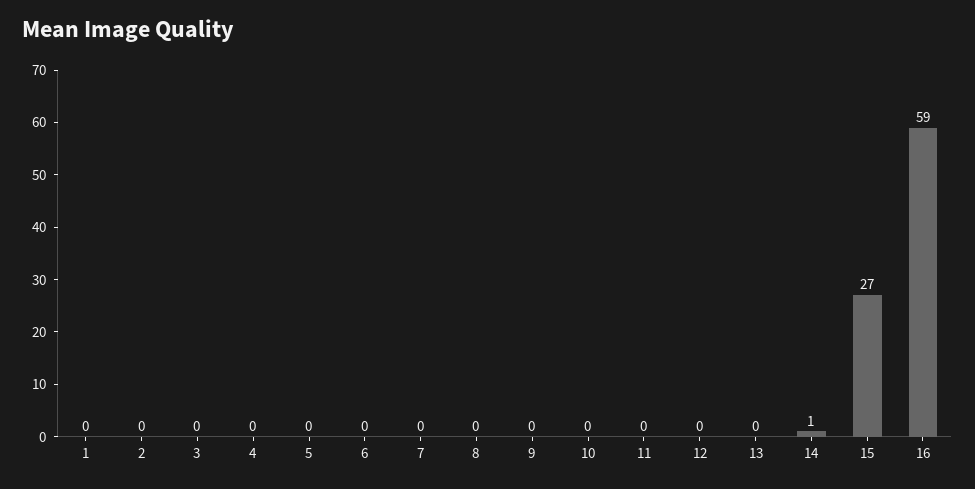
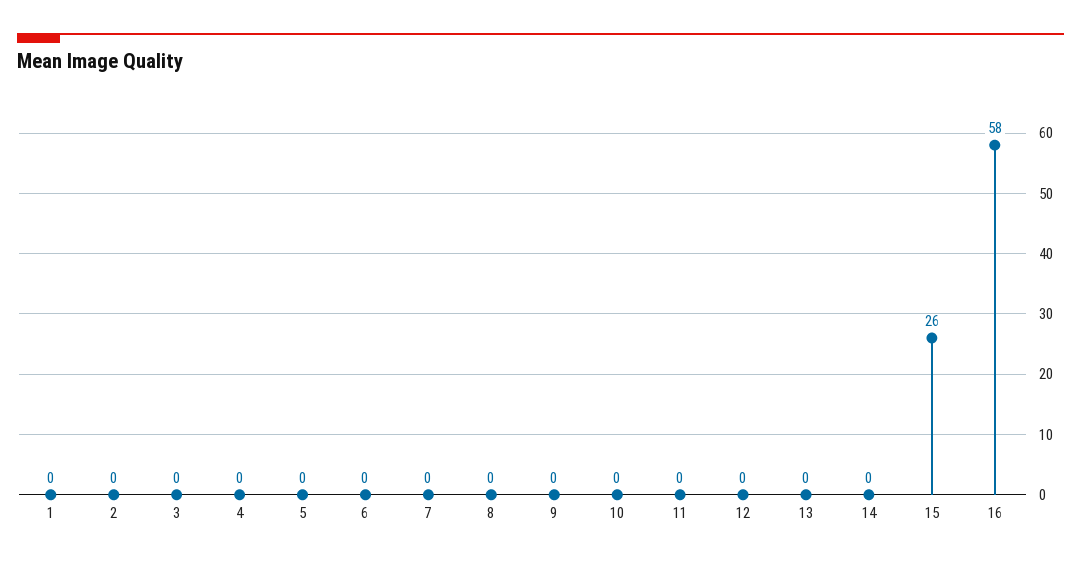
14: 1 -> 0
15: 27 -> 26
16: 59 -> 58

